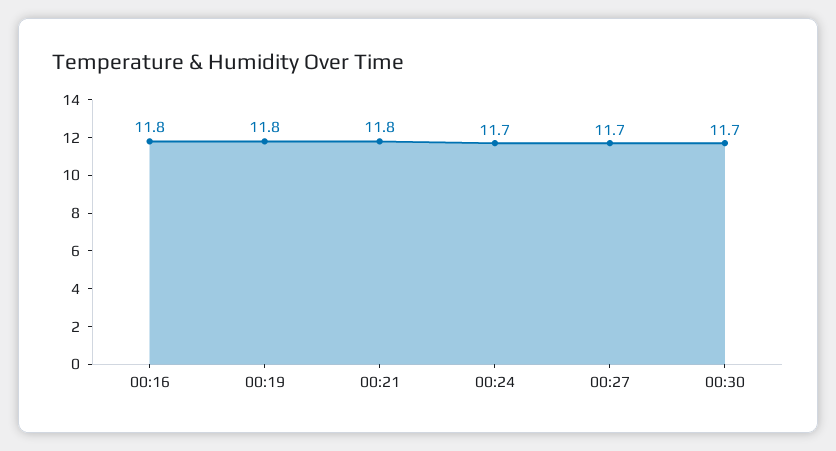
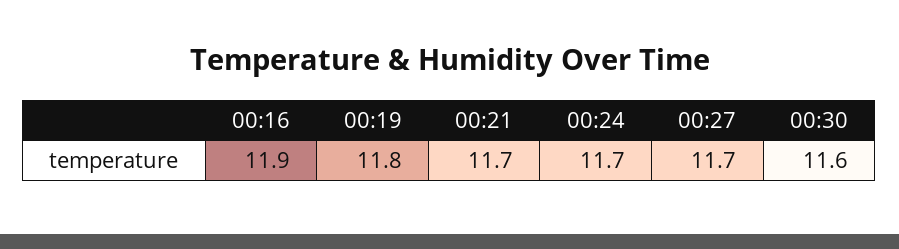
00:16: 11.8 -> 11.9
00:21: 11.8 -> 11.7
00:30: 11.7 -> 11.6

